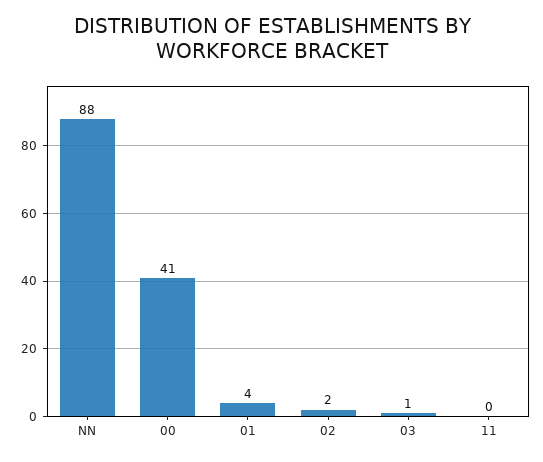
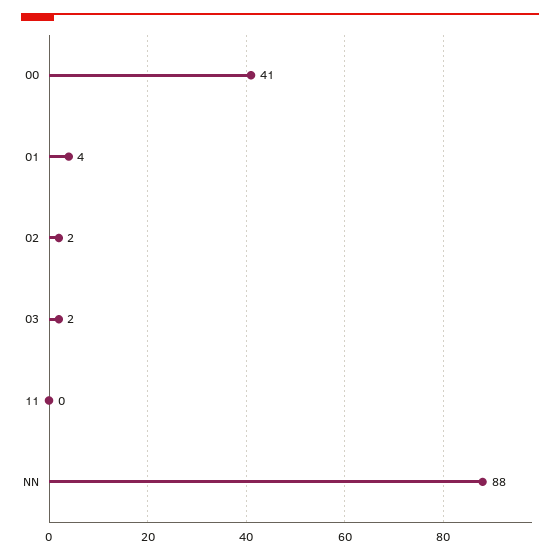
03: 1 -> 2

